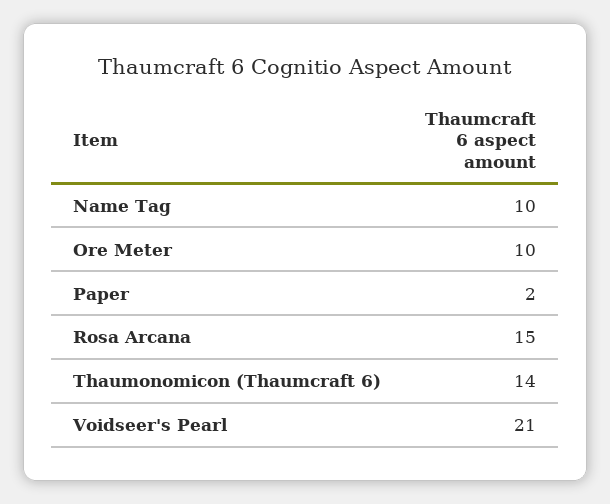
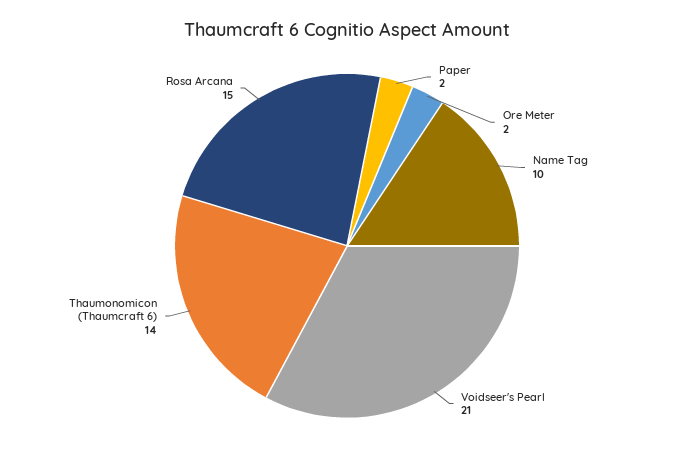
Ore Meter: 10 -> 2

